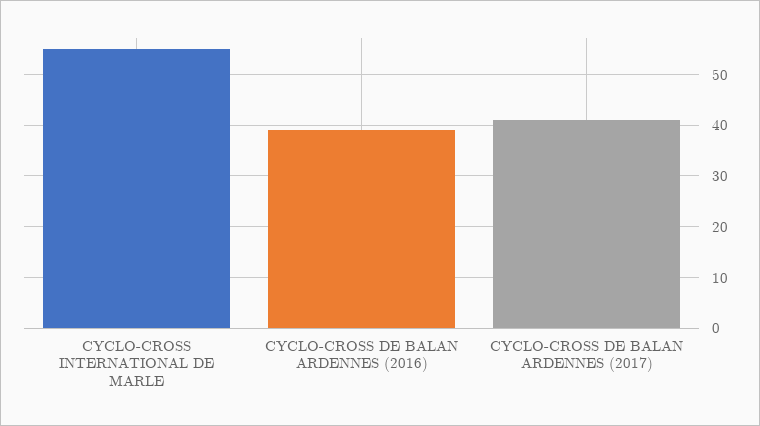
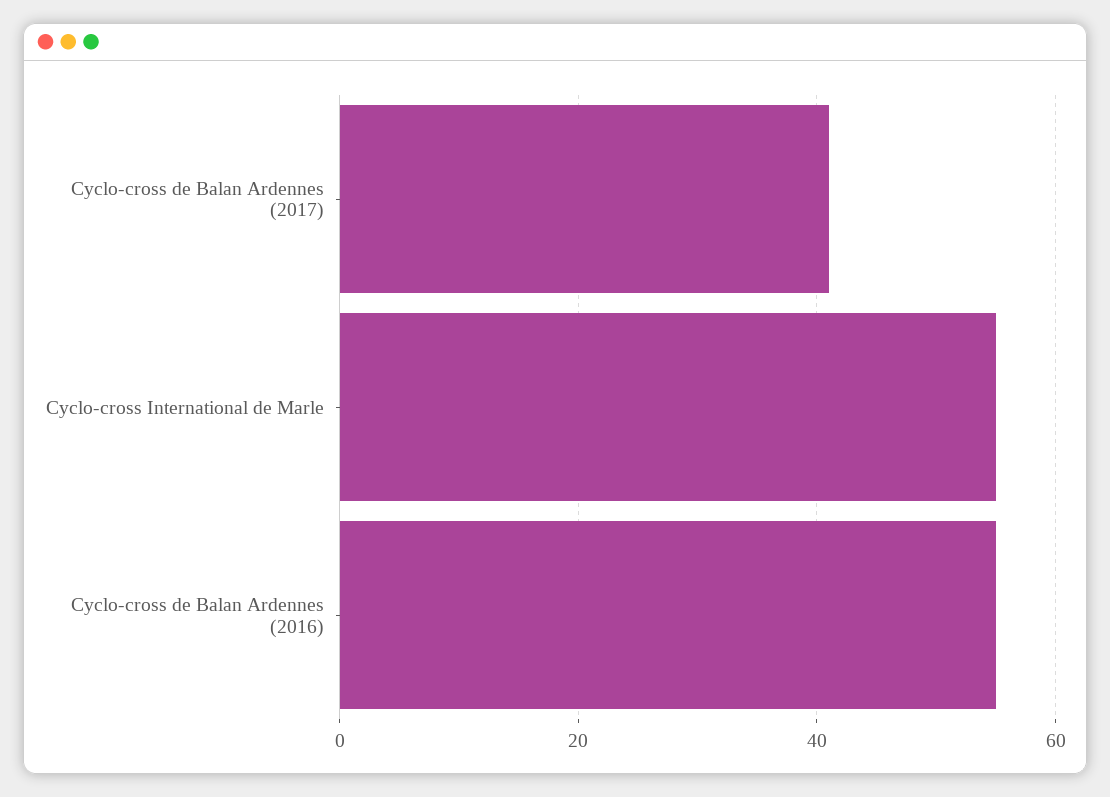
CYCLO-CROSS DE BALAN ARDENNES (2016): 40 -> 55

